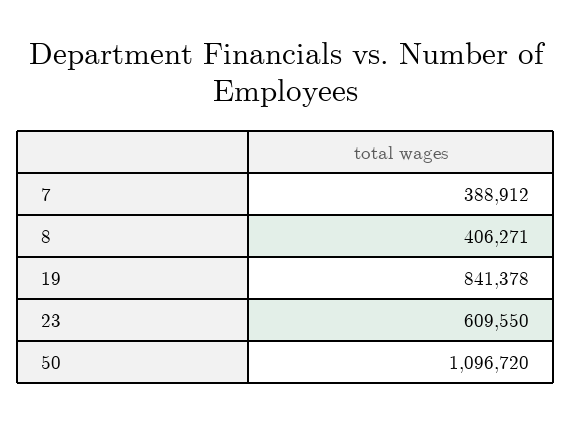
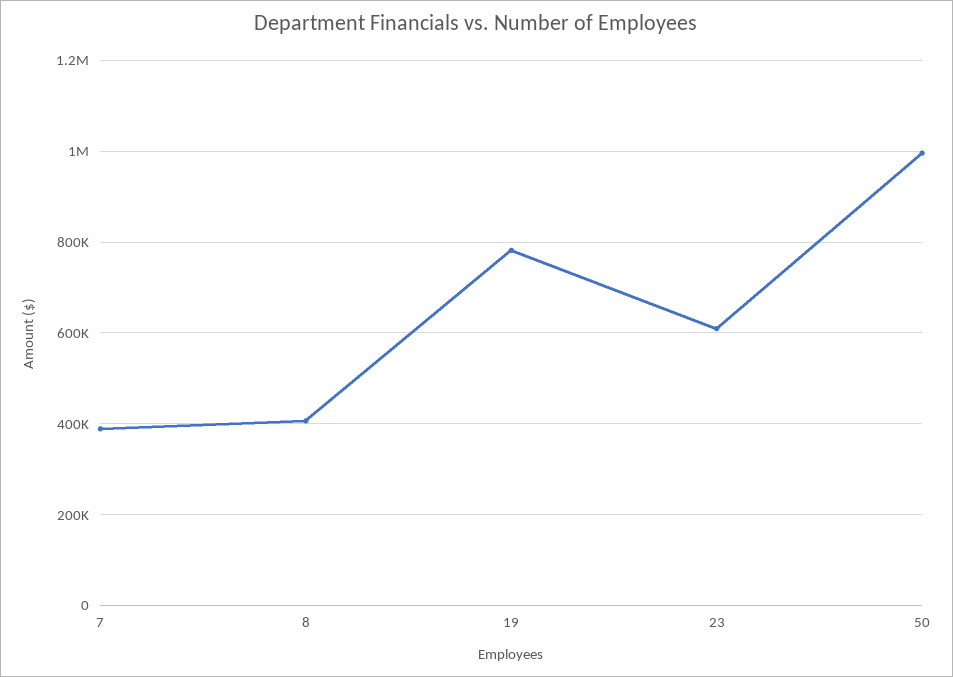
19: 841378 -> 780000
50: 1096720 -> 1000000

